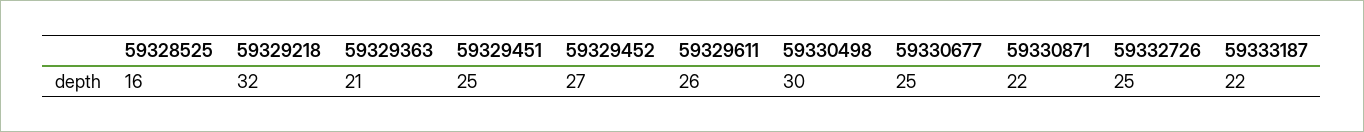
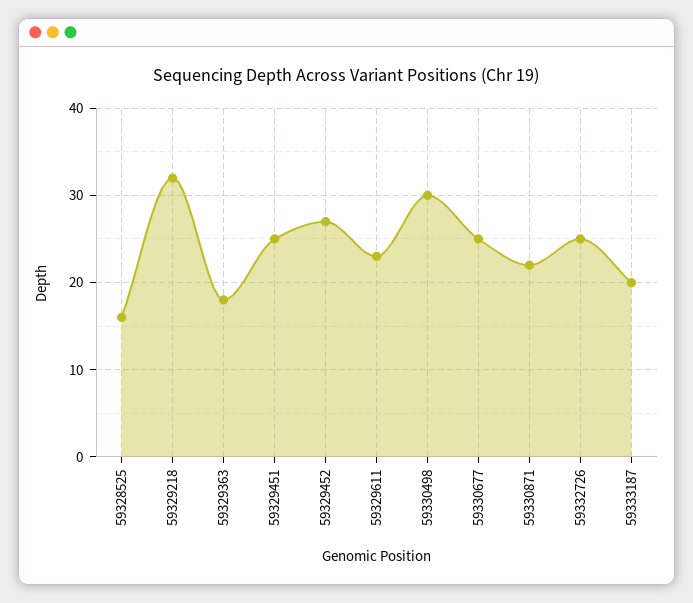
59329363: 21 -> 18
59329611: 26 -> 23
59333187: 22 -> 20

